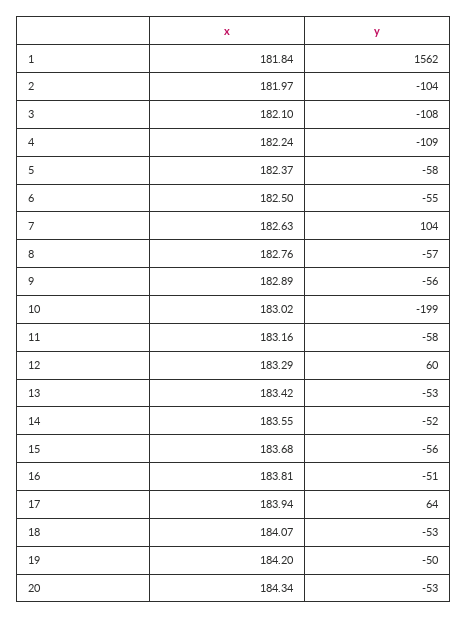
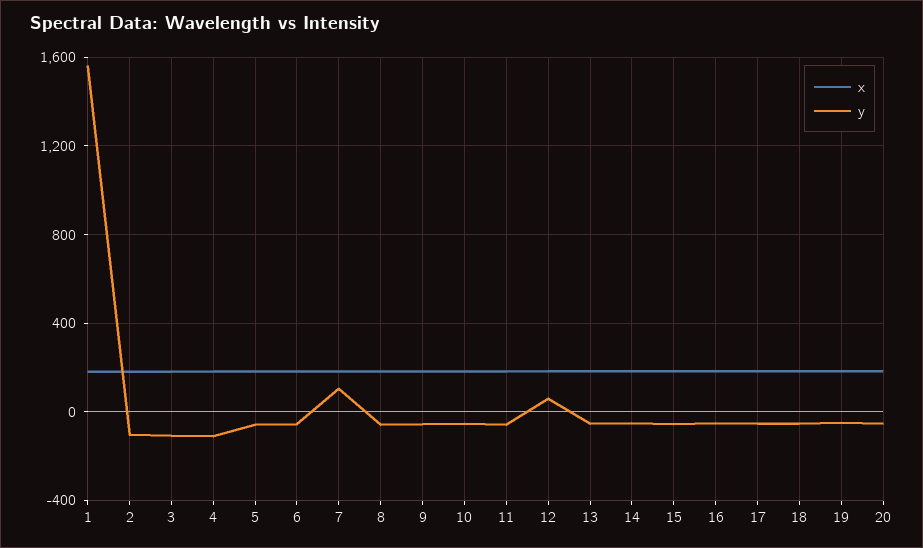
y, 10: -199 -> -50
y, 17: 64 -> -50

